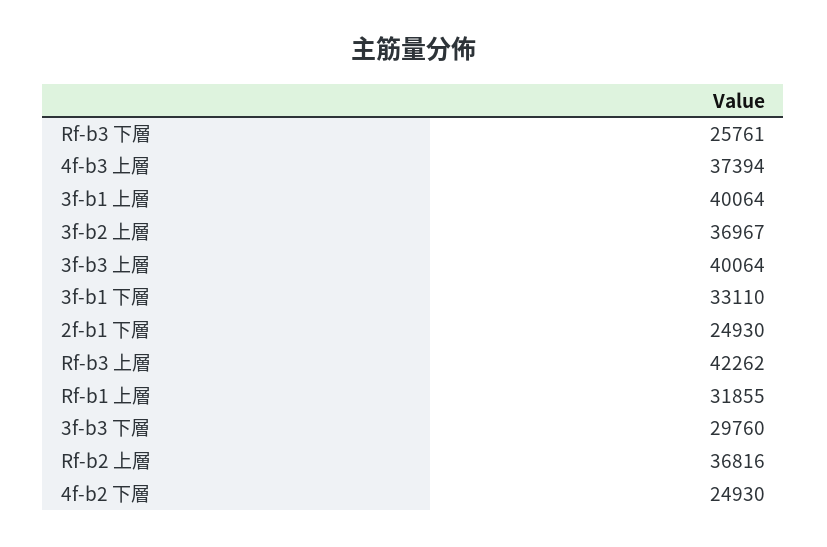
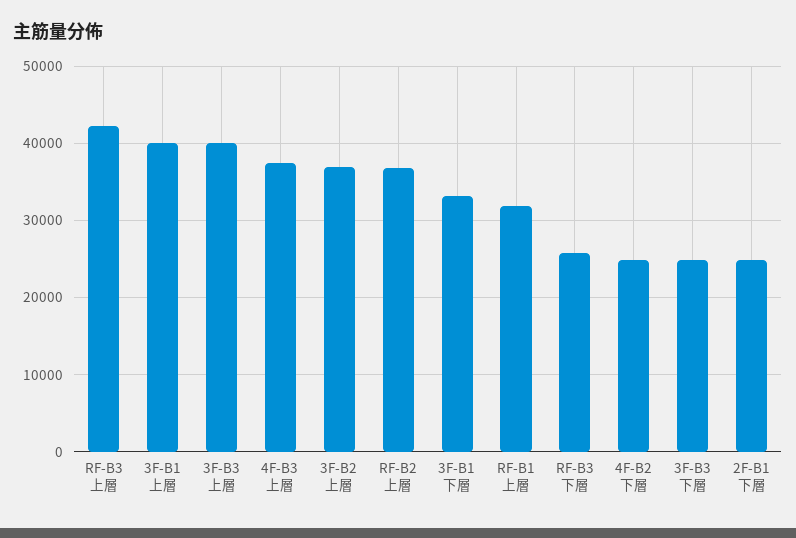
3f-b3 下層: 29760 -> 25000

